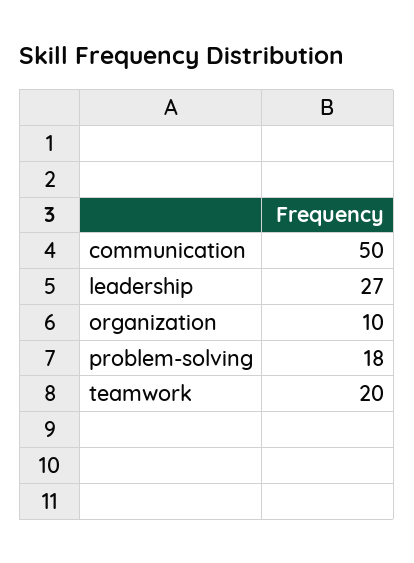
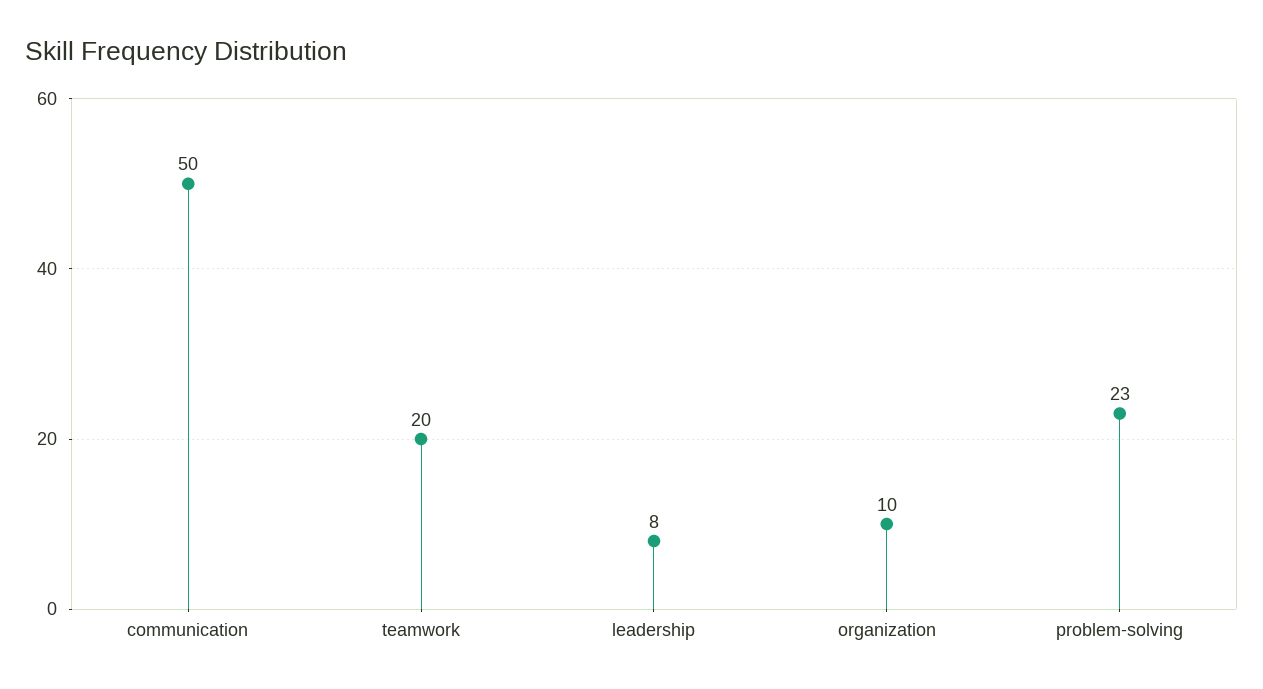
leadership: 27 -> 8
problem-solving: 18 -> 23

